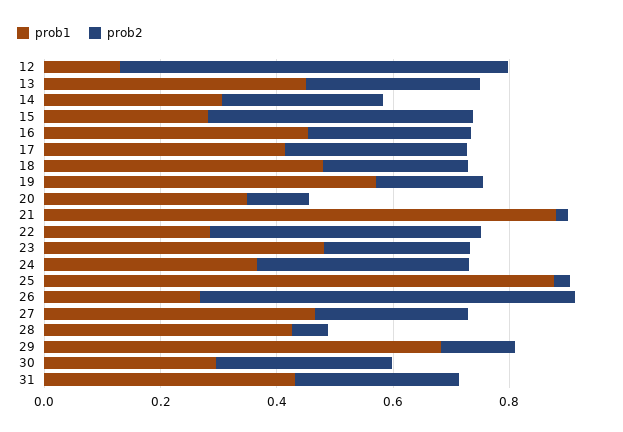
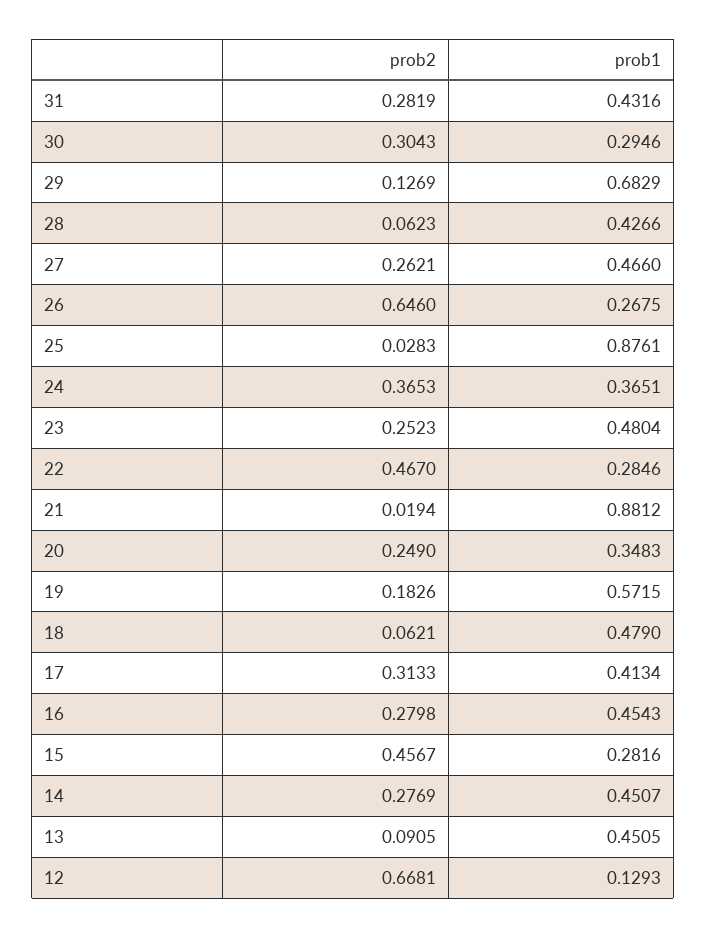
prob2, 13: 0.3 -> 0.0905
prob1, 14: 0.3 -> 0.4507
prob2, 18: 0.25 -> 0.0621
prob2, 20: 0.1 -> 0.249

